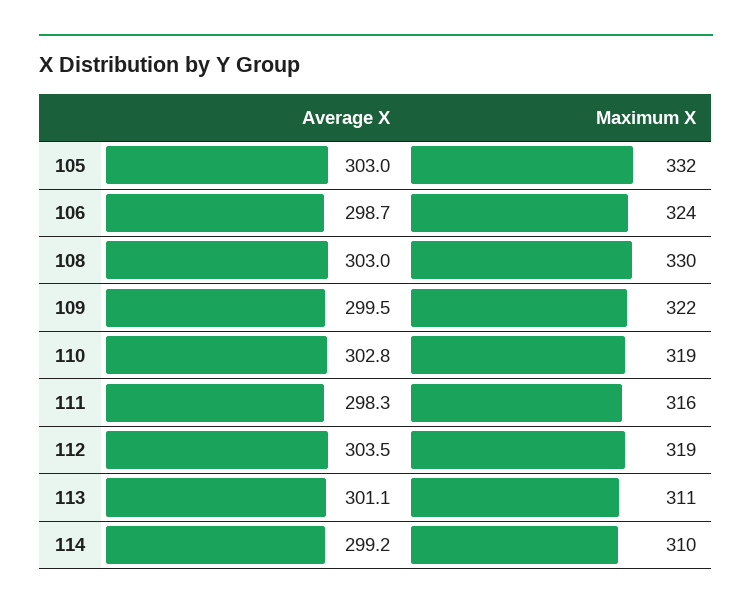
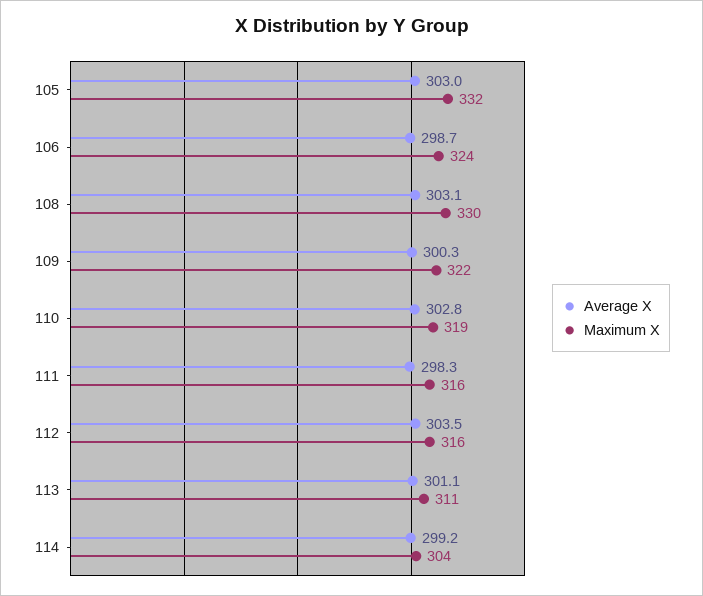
Average X, 108: 303 -> 303.1
Average X, 109: 299.5 -> 300.3
Maximum X, 112: 319 -> 316
Maximum X, 114: 310 -> 304

